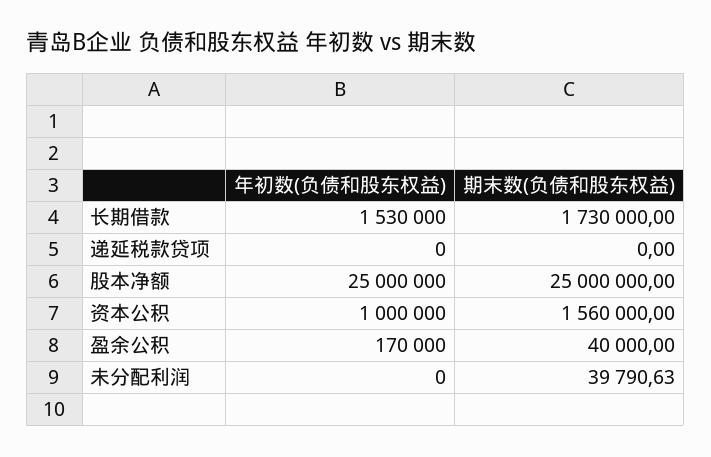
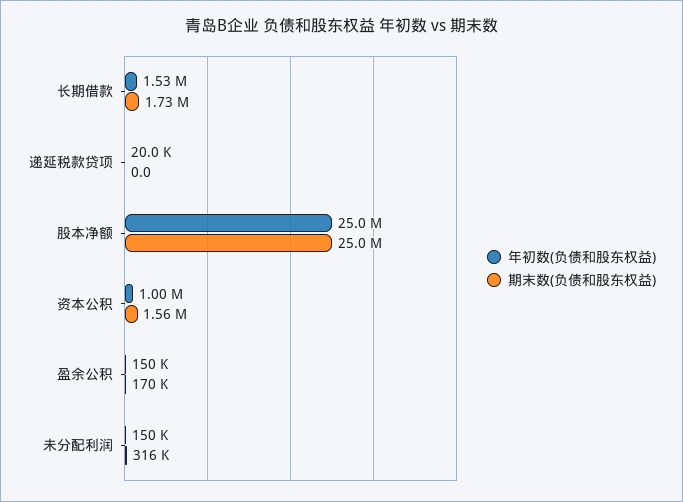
年初数(负债和股东权益), 递延税款贷项: 0 -> 20000
年初数(负债和股东权益), 盈余公积: 170000 -> 150000
期末数(负债和股东权益), 盈余公积: 40000 -> 170000
年初数(负债和股东权益), 未分配利润: 0 -> 150000
期末数(负债和股东权益), 未分配利润: 39790.63 -> 316000

